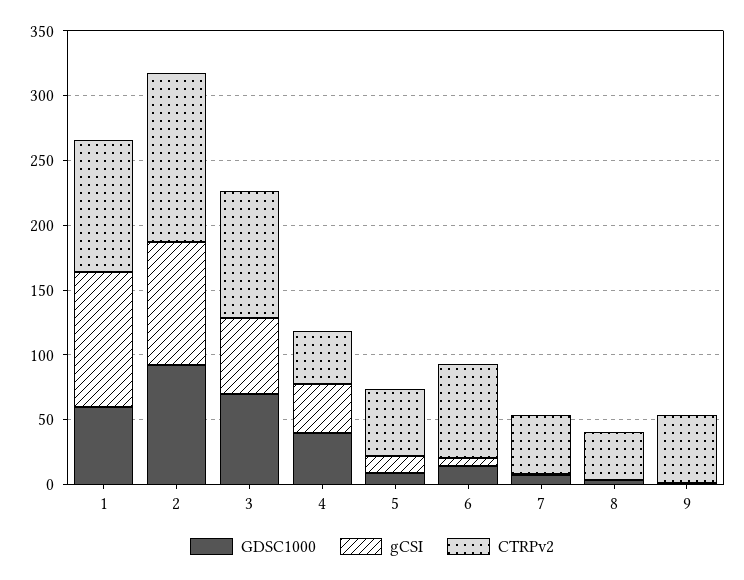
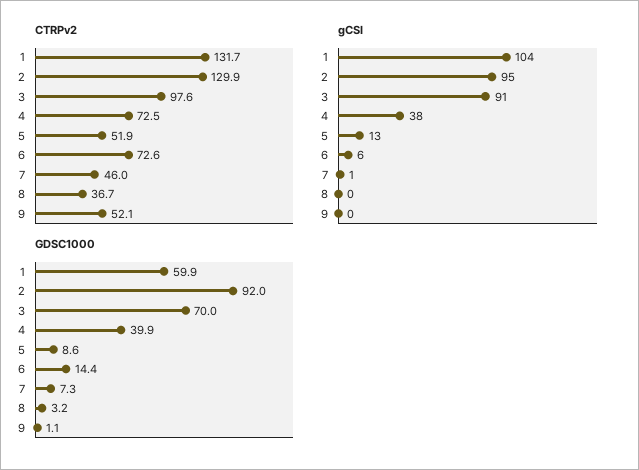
CTRPv2, 1: 100 -> 131.7
gCSI, 3: 60 -> 91
CTRPv2, 4: 40 -> 72.5

